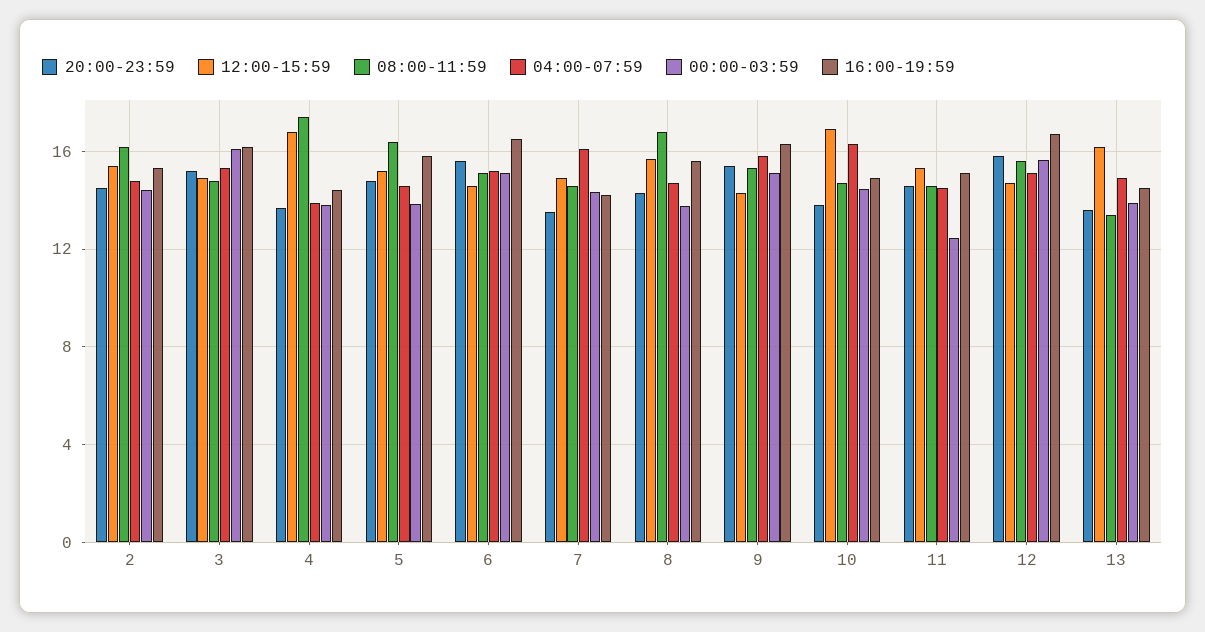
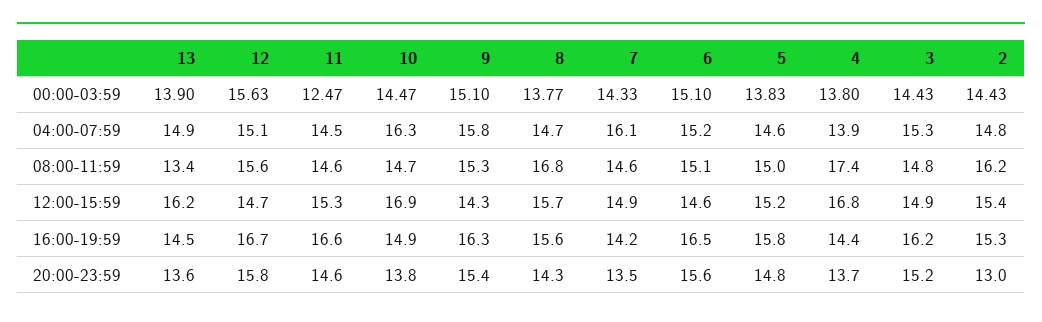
20:00-23:59, 2: 14.5 -> 13
00:00-03:59, 3: 16 -> 14.43
08:00-11:59, 5: 16.5 -> 15
16:00-19:59, 11: 15 -> 16.6

